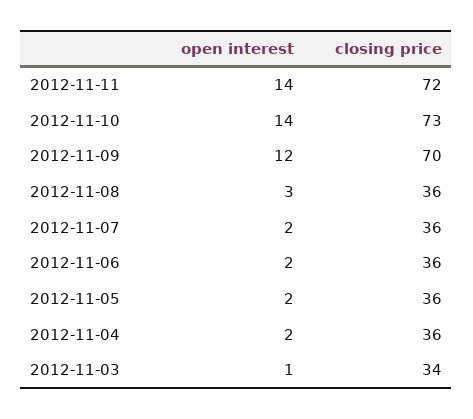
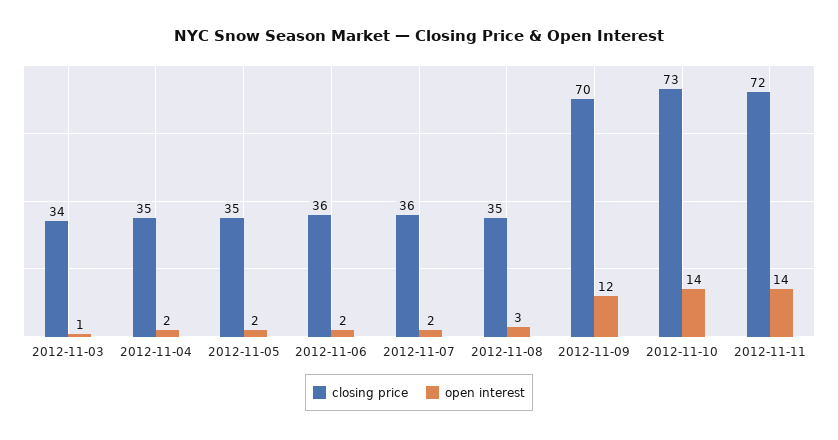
closing price, 2012-11-08: 36 -> 35
closing price, 2012-11-05: 36 -> 35
closing price, 2012-11-04: 36 -> 35

